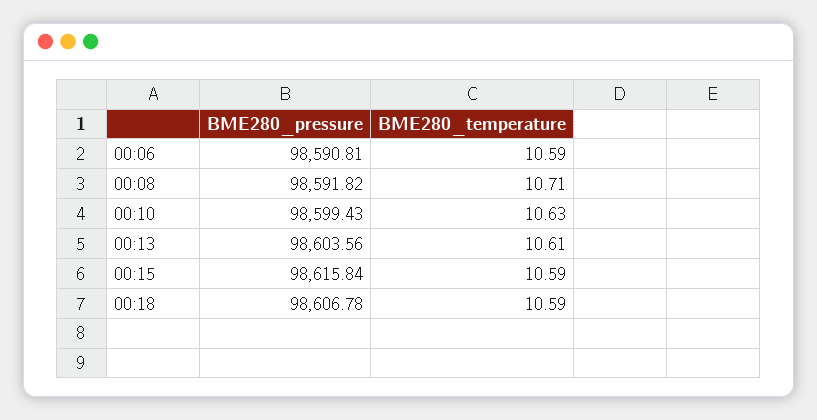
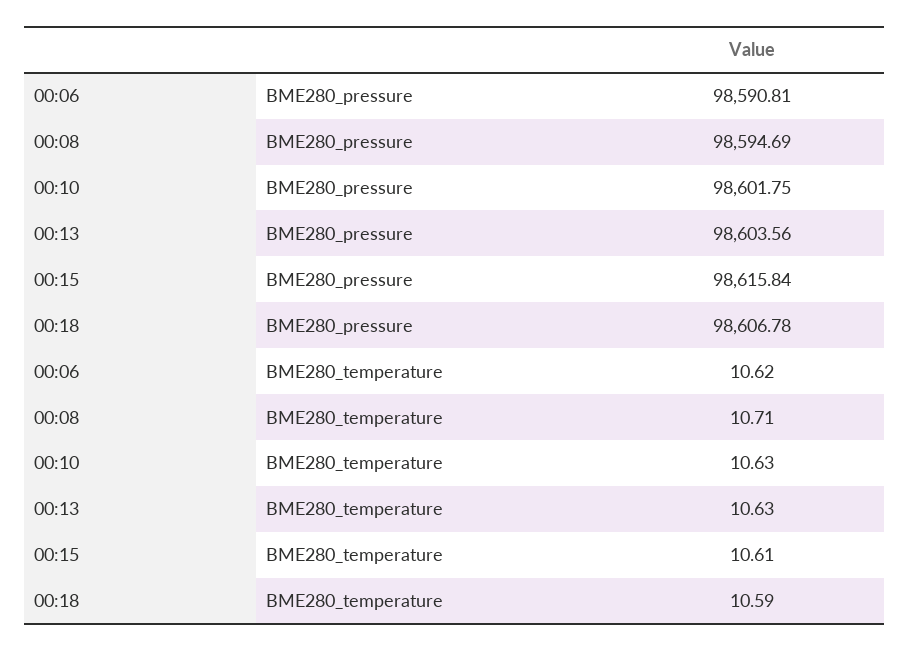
BME280_temperature, 00:06: 10.59 -> 10.62
BME280_pressure, 00:08: 98591.82 -> 98594.69
BME280_pressure, 00:10: 98599.43 -> 98601.75
BME280_temperature, 00:13: 10.61 -> 10.63
BME280_temperature, 00:15: 10.59 -> 10.61

